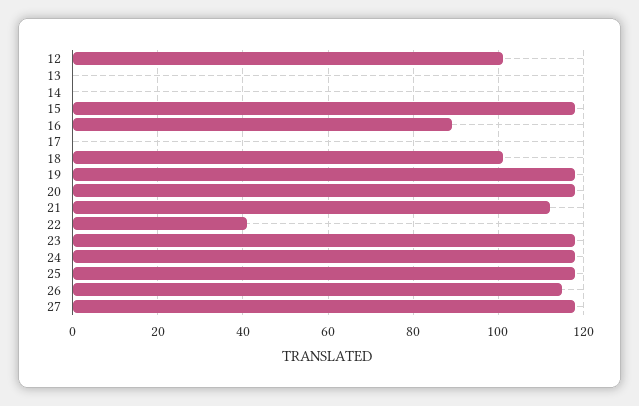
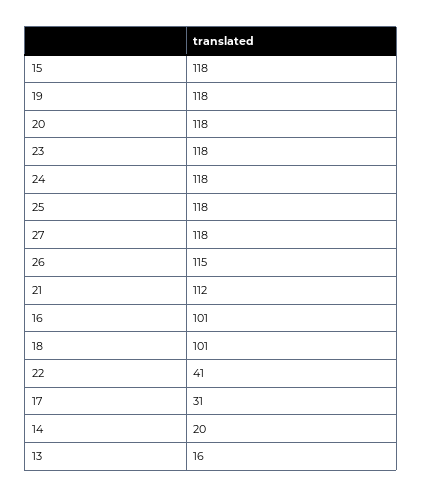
12: 100 -> none
13: 0 -> 16
14: 0 -> 20
16: 90 -> 101
17: 0 -> 31

